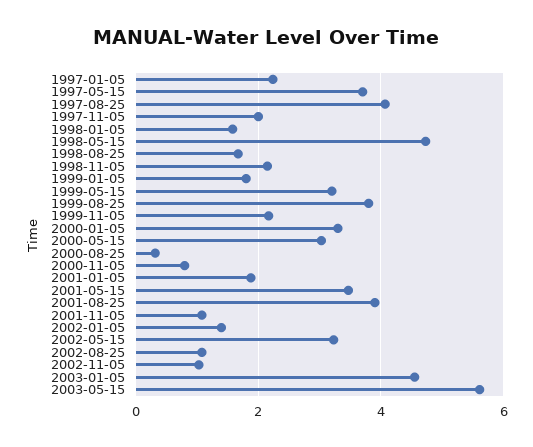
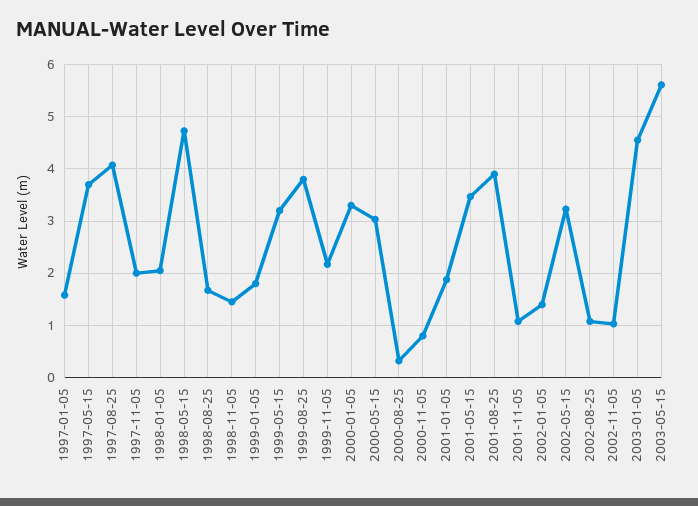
1997-01-05: 2.2 -> 1.6
1998-01-05: 1.6 -> 2
1998-11-05: 2.2 -> 1.4

